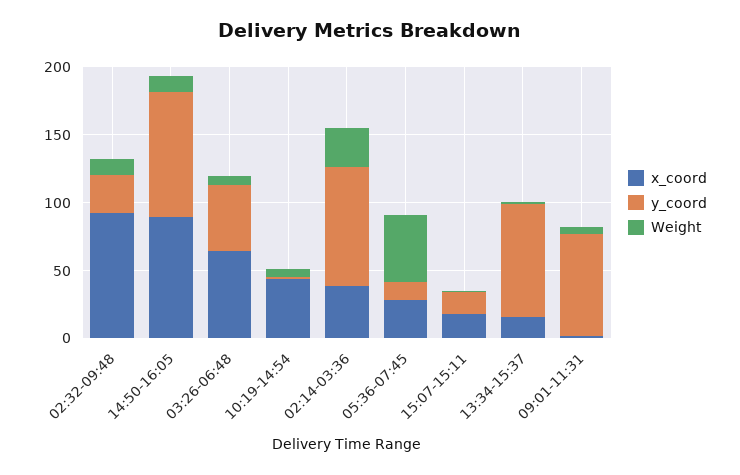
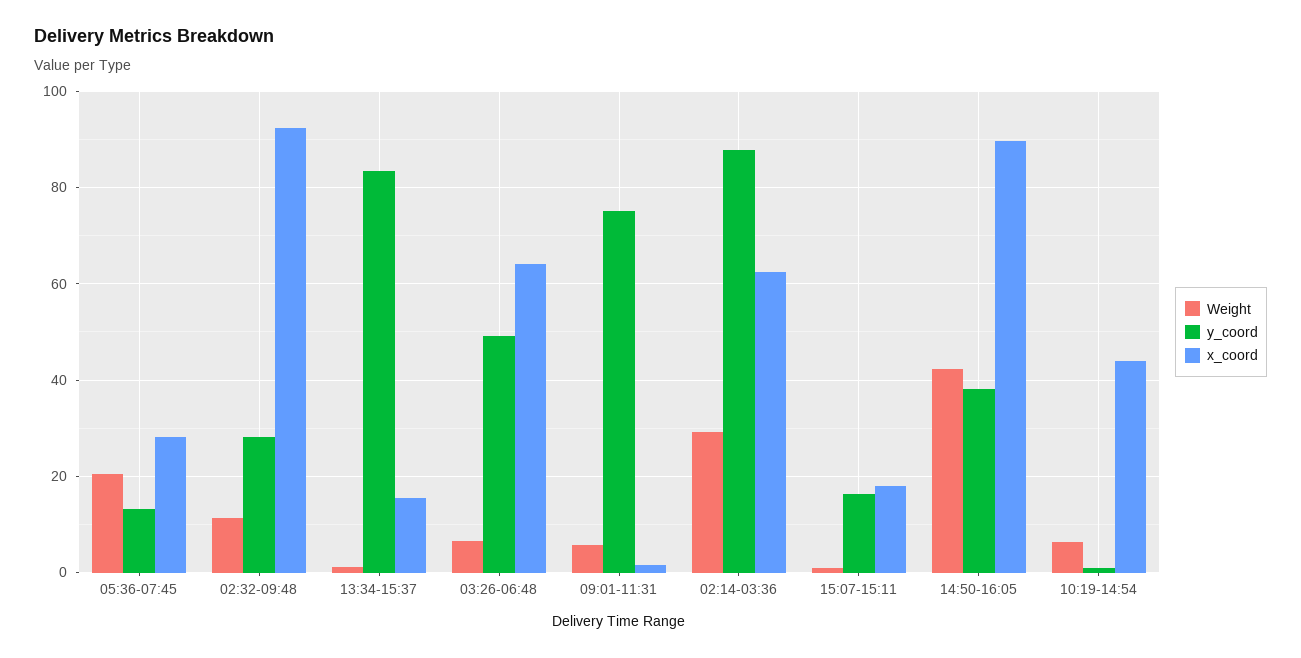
y_coord, 14:50-16:05: 90 -> 38
Weight, 14:50-16:05: 10 -> 42
x_coord, 02:14-03:36: 40 -> 62
Weight, 05:36-07:45: 50 -> 20

